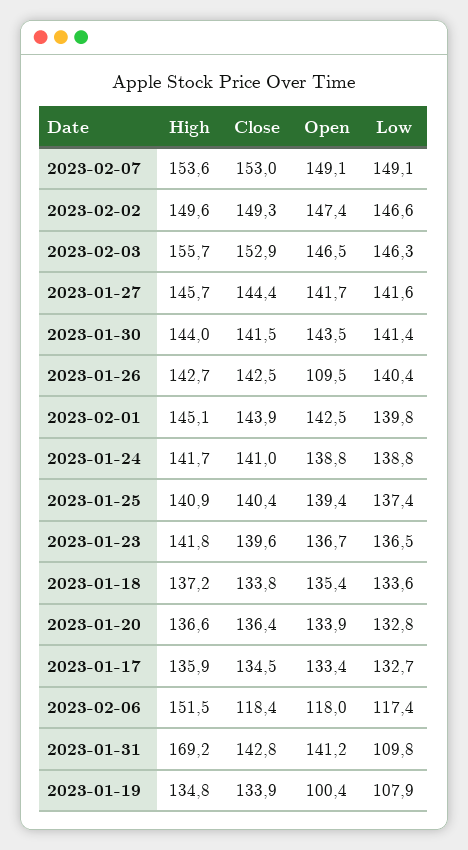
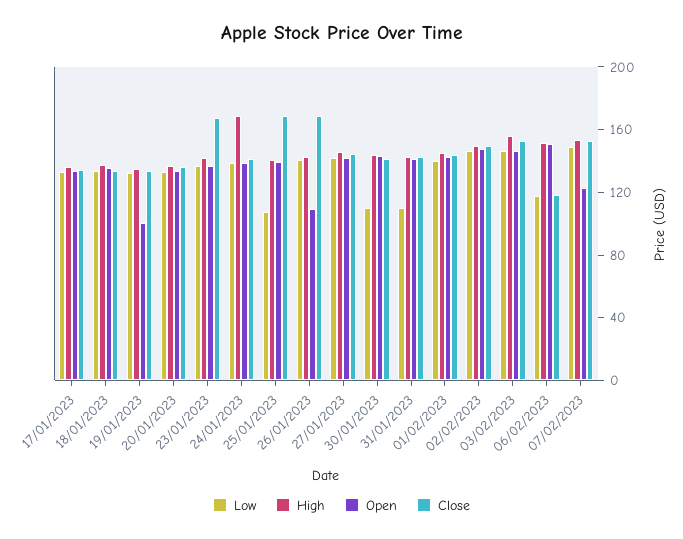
Open, 2023-02-07: 149.1 -> 120
Low, 2023-01-30: 141.4 -> 110
Close, 2023-01-26: 142.5 -> 170
High, 2023-01-24: 141.7 -> 170
Close, 2023-01-25: 140.4 -> 170
Low, 2023-01-25: 137.4 -> 110
Close, 2023-01-23: 139.6 -> 170
Open, 2023-02-06: 118 -> 150
High, 2023-01-31: 169.2 -> 140
Low, 2023-01-19: 107.9 -> 130

